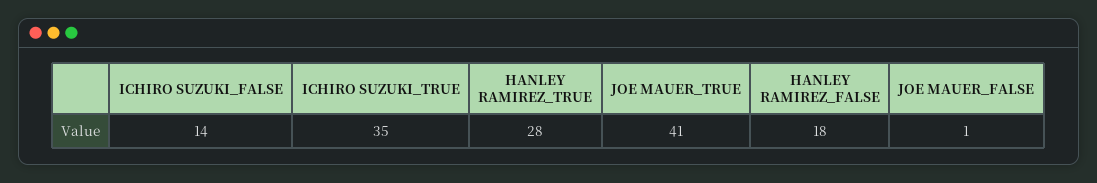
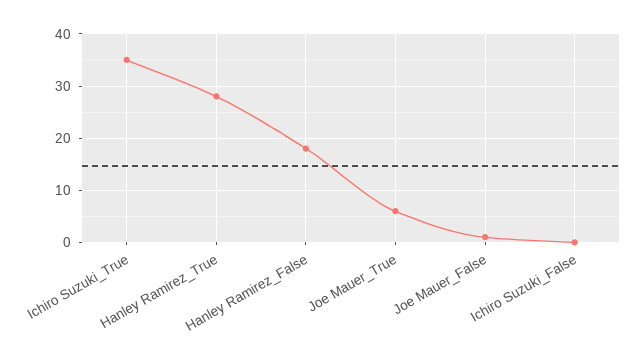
ICHIRO SUZUKI_FALSE: 14 -> 0
JOE MAUER_TRUE: 41 -> 5

